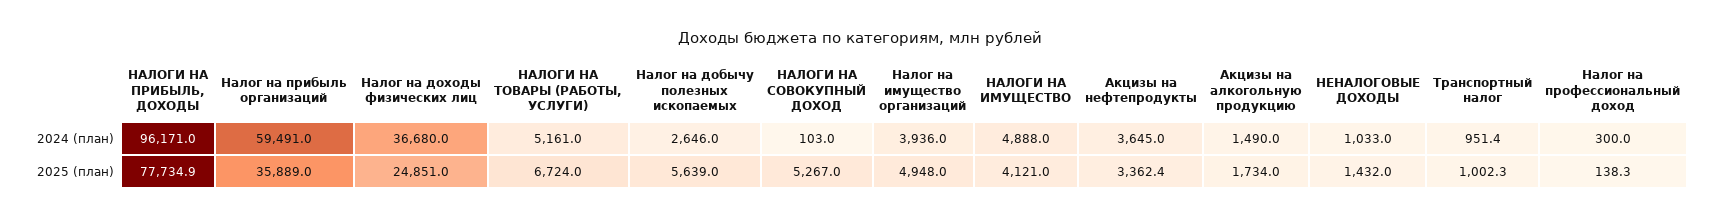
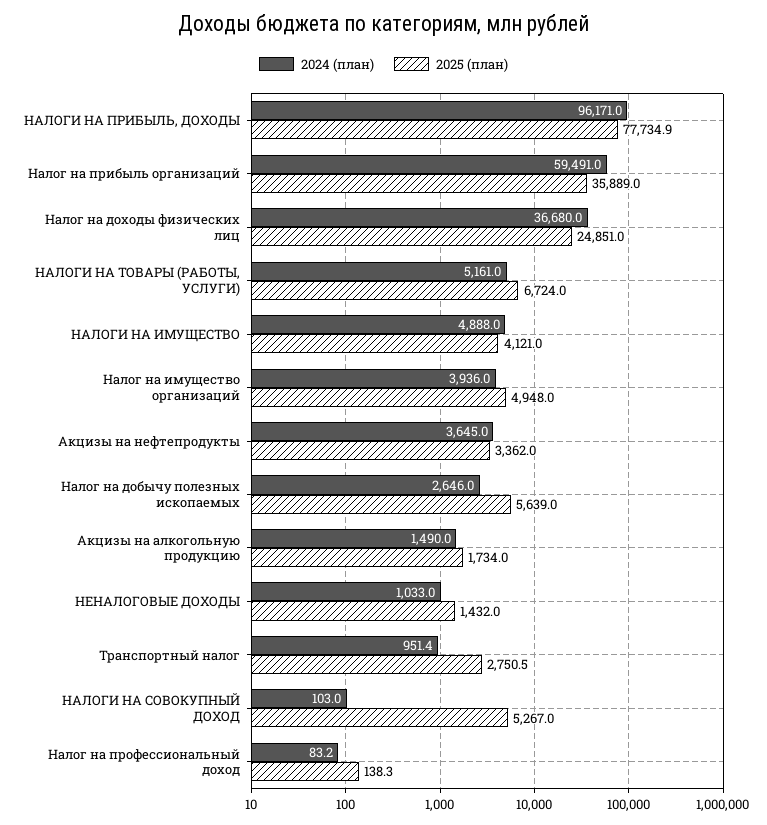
2024 (план), Налог на профессиональный доход: 300 -> 83.2
2025 (план), Акцизы на нефтепродукты: 3362.4 -> 3362
2025 (план), Транспортный налог: 1002.3 -> 2750.5

